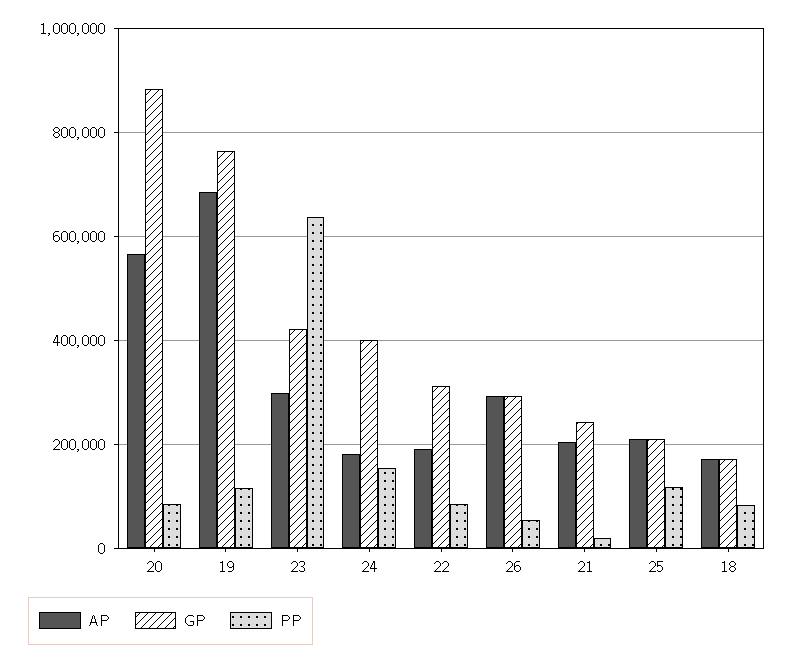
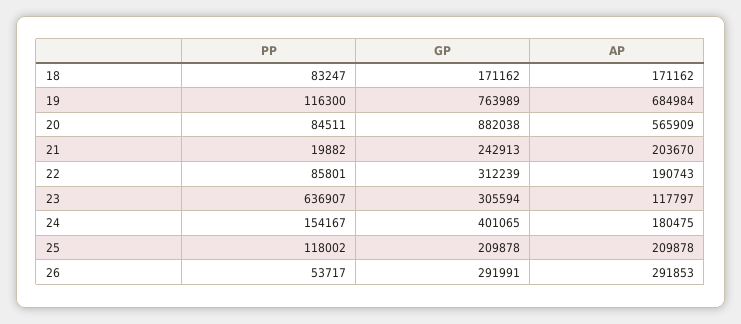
AP, 23: 300000 -> 117797
GP, 23: 420000 -> 305594

